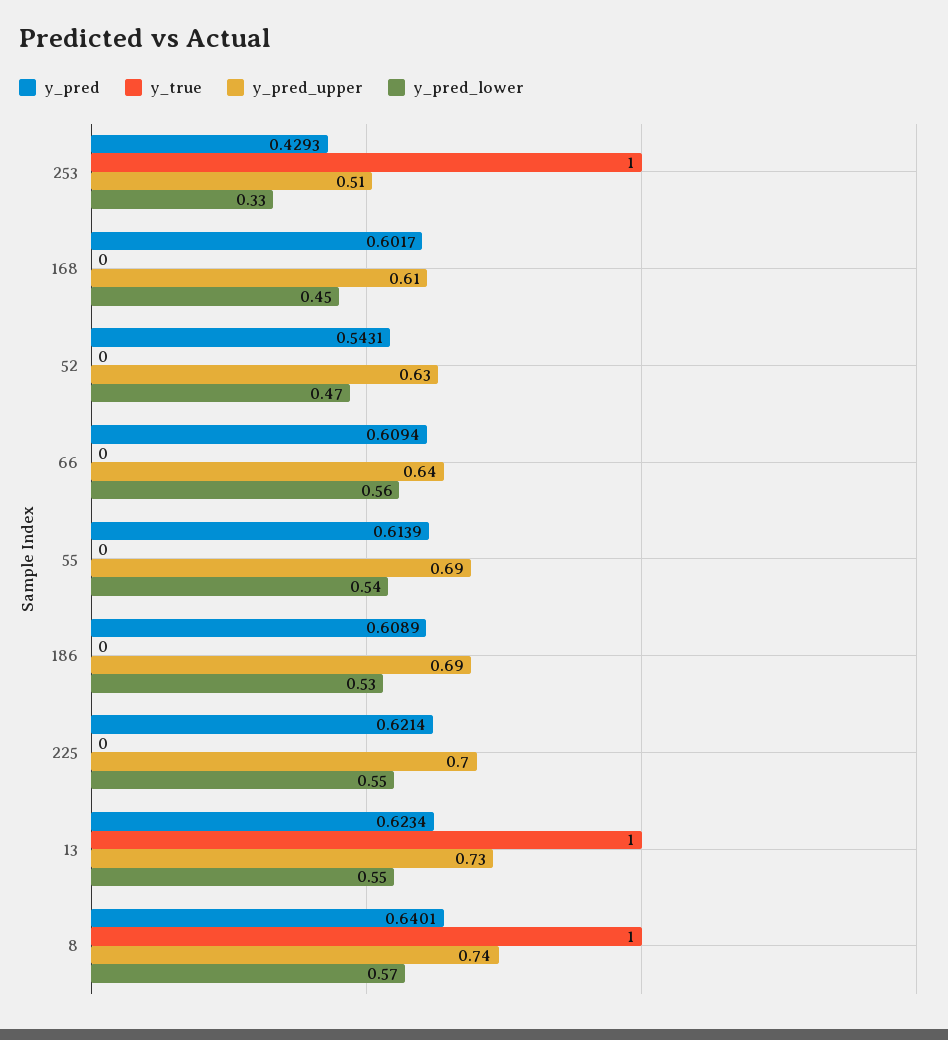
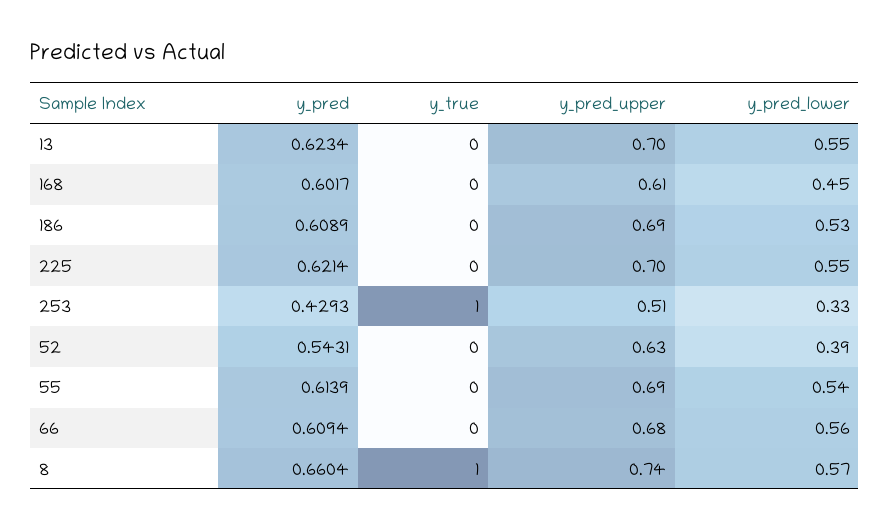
y_pred_lower, 52: 0.47 -> 0.39
y_pred_upper, 66: 0.64 -> 0.68
y_true, 13: 1 -> 0
y_pred_upper, 13: 0.73 -> 0.7
y_pred, 8: 0.6401 -> 0.6604

